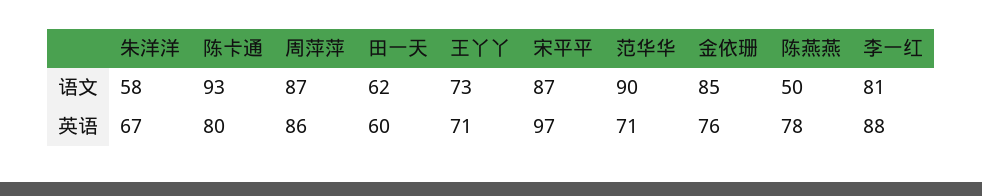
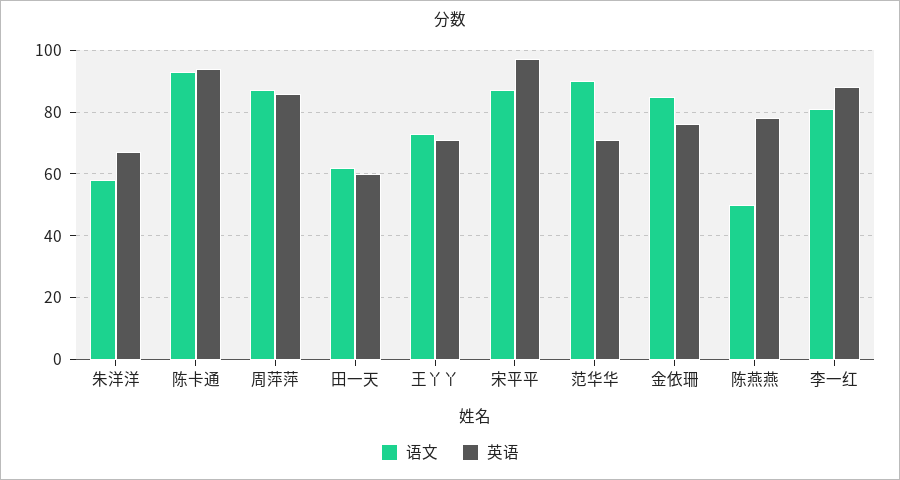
英语, 陈卡通: 80 -> 95

